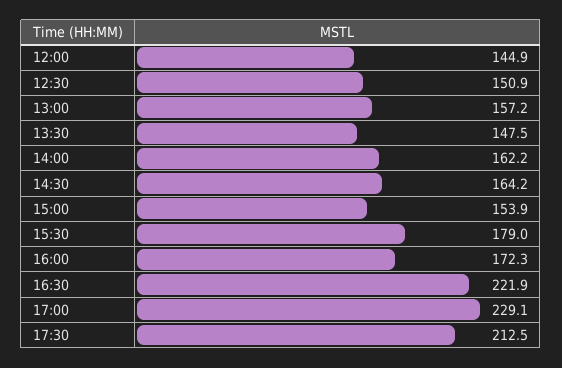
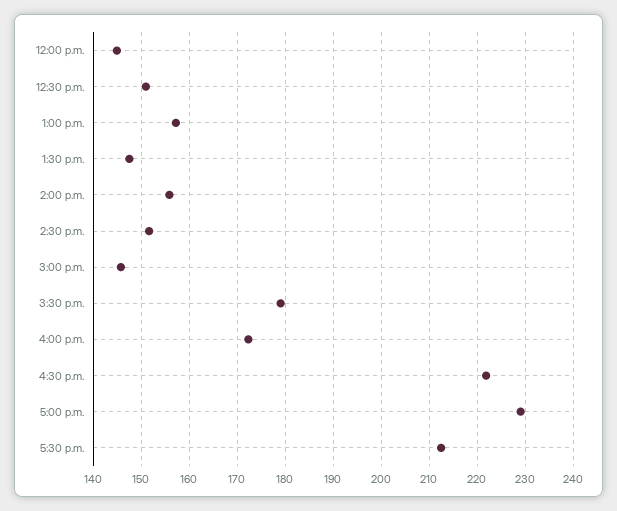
14:00: 162.2 -> 156
14:30: 164.2 -> 152
15:00: 153.9 -> 146

